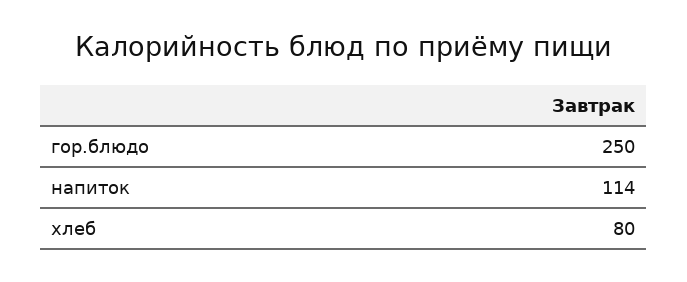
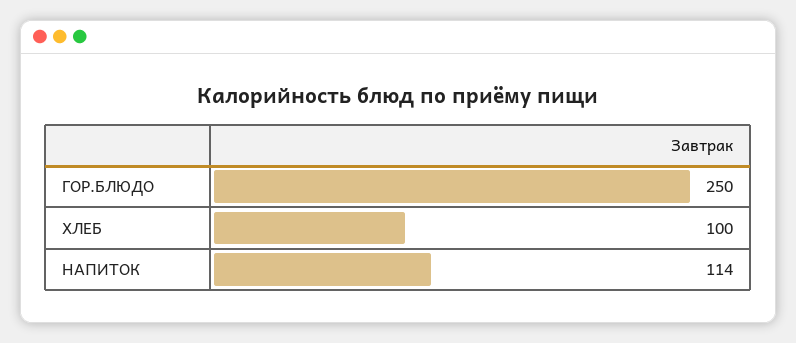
хлеб: 80 -> 100

